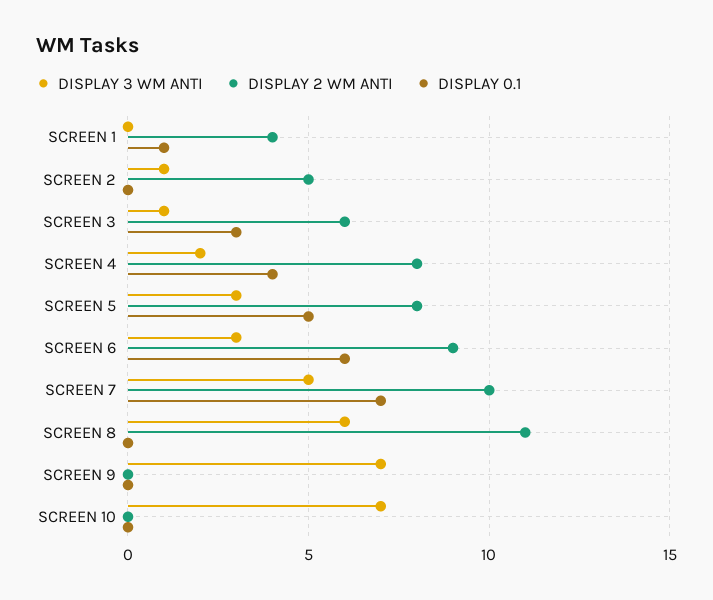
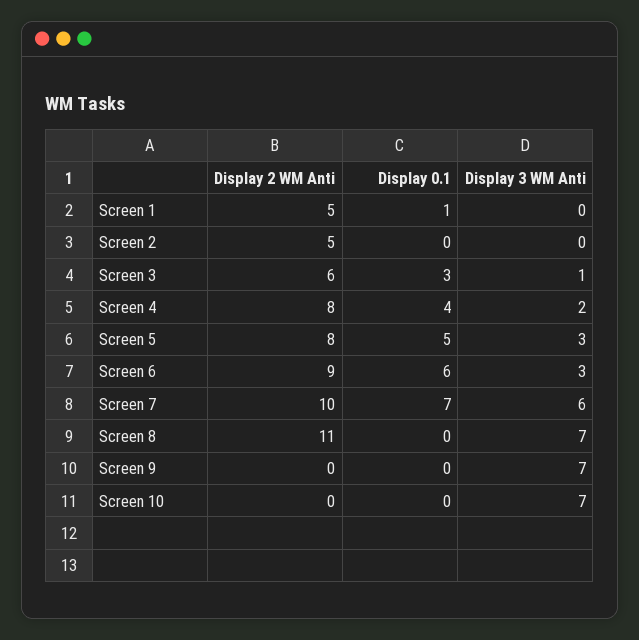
DISPLAY 2 WM ANTI, SCREEN 1: 4 -> 5
DISPLAY 3 WM ANTI, SCREEN 2: 1 -> 0
DISPLAY 3 WM ANTI, SCREEN 7: 5 -> 6
DISPLAY 3 WM ANTI, SCREEN 8: 6 -> 7

